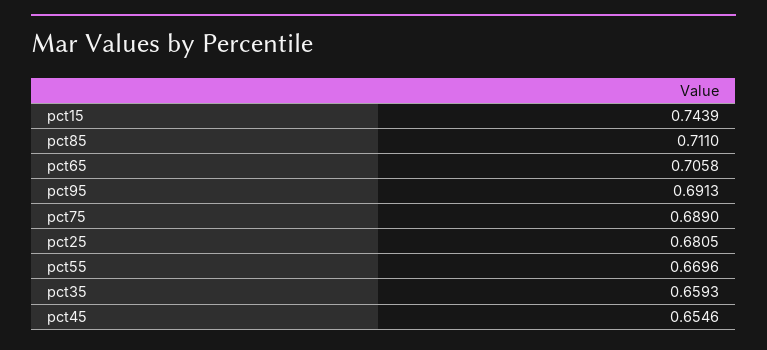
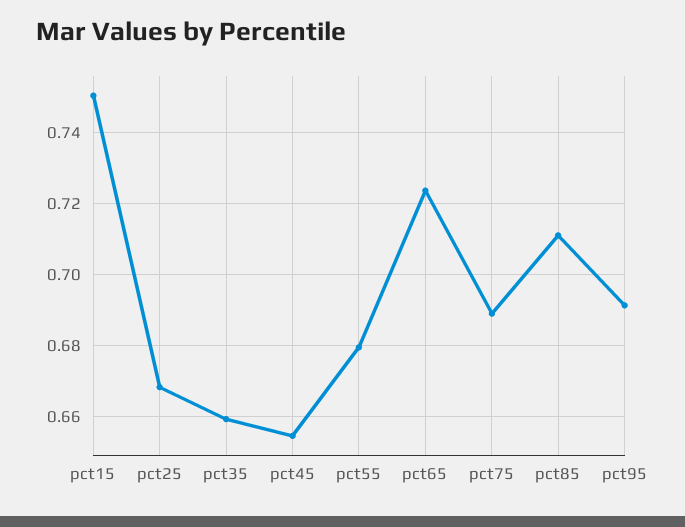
pct15: 0.7439 -> 0.75
pct65: 0.7058 -> 0.724
pct25: 0.6805 -> 0.668
pct55: 0.6696 -> 0.68

